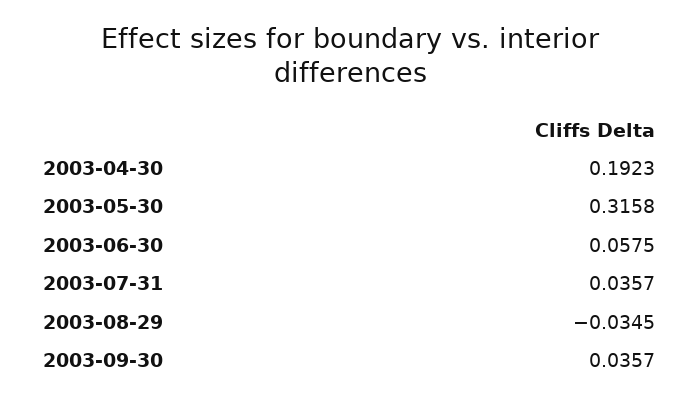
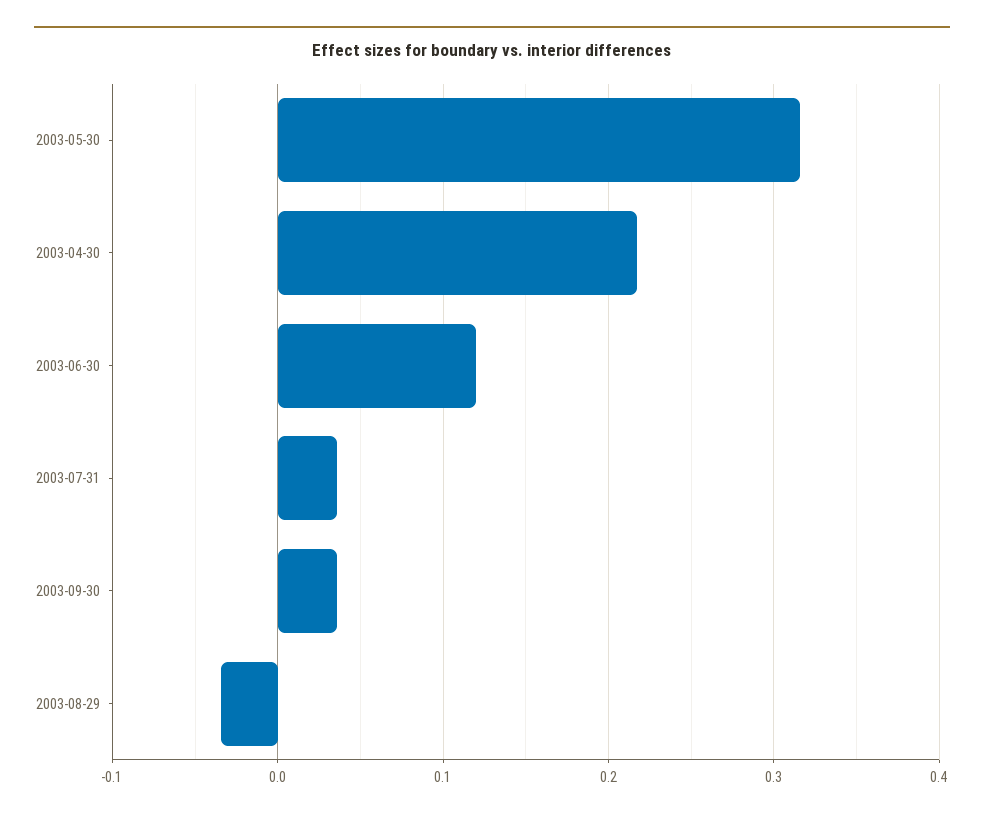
2003-04-30: 0.1923 -> 0.22
2003-06-30: 0.0575 -> 0.12

